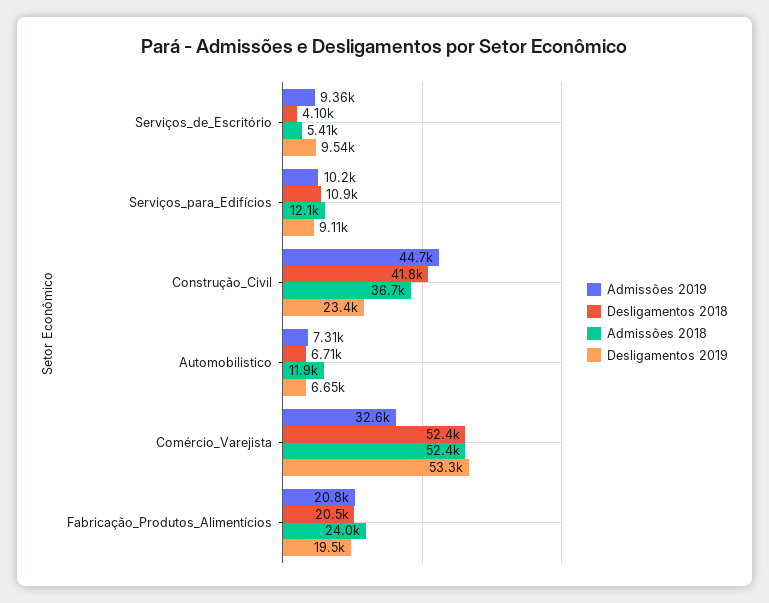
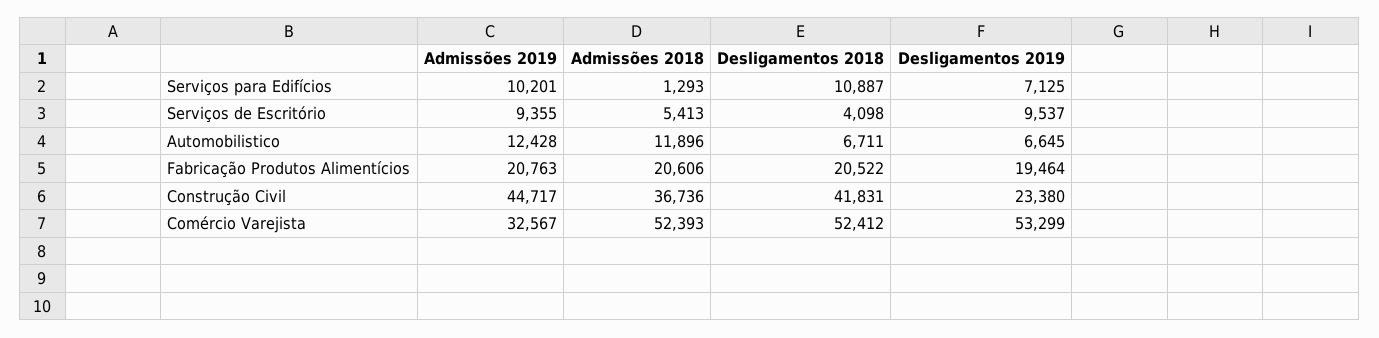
Admissões 2018, Serviços_para_Edifícios: 12100 -> 1293
Desligamentos 2019, Serviços_para_Edifícios: 9110 -> 7125
Admissões 2019, Automobilistico: 7310 -> 12428
Admissões 2018, Fabricação_Produtos_Alimentícios: 24000 -> 20606

